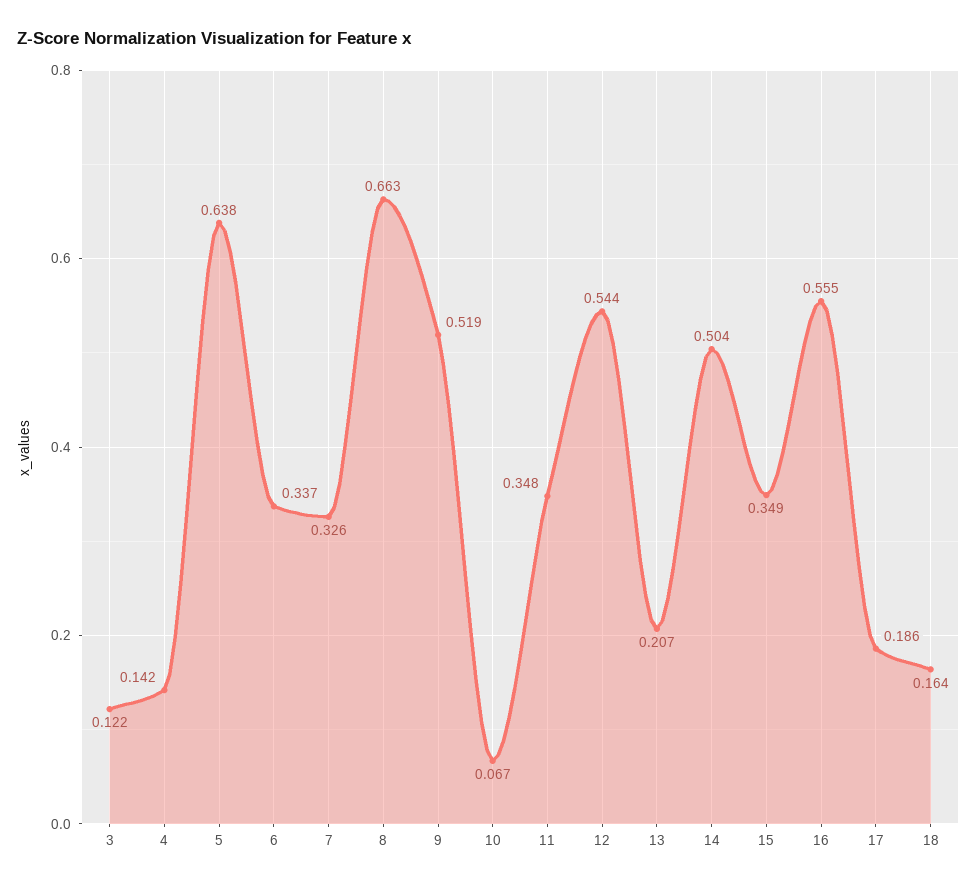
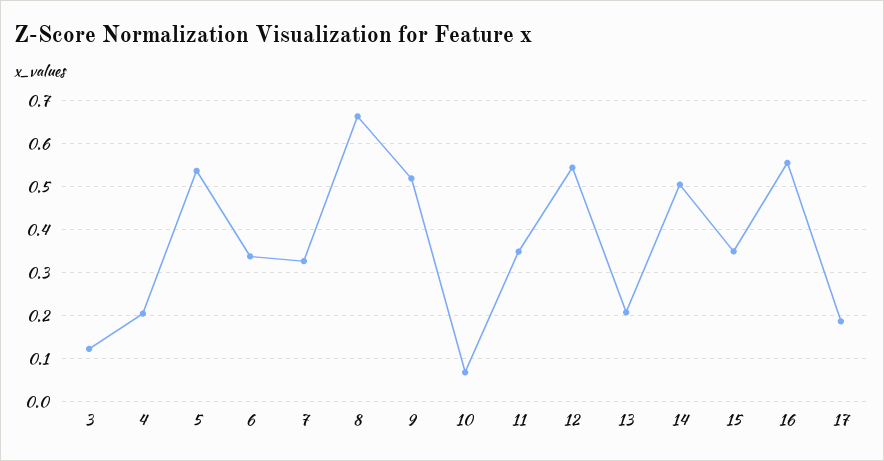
4: 0.142 -> 0.2
5: 0.638 -> 0.54
18: 0.164 -> none

